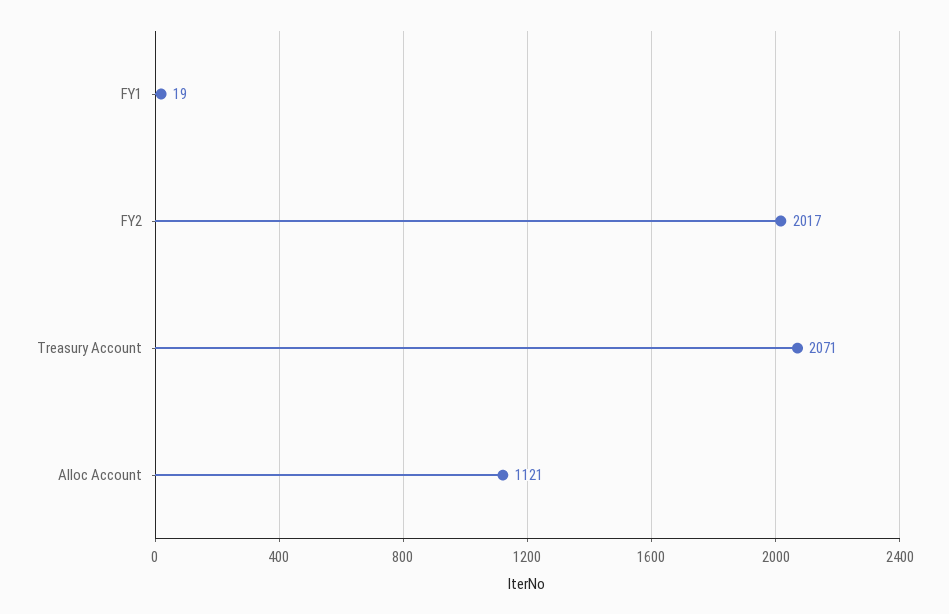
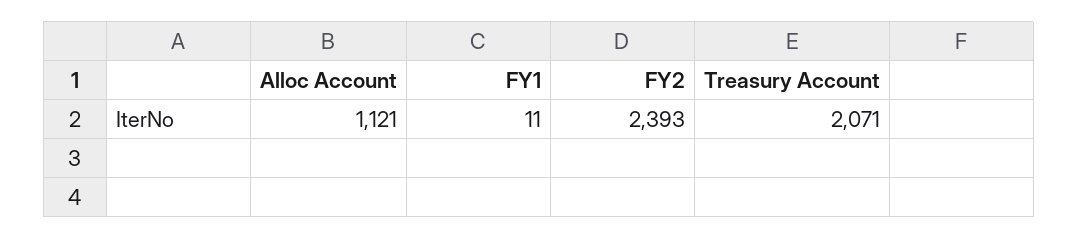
FY1: 19 -> 11
FY2: 2017 -> 2393

